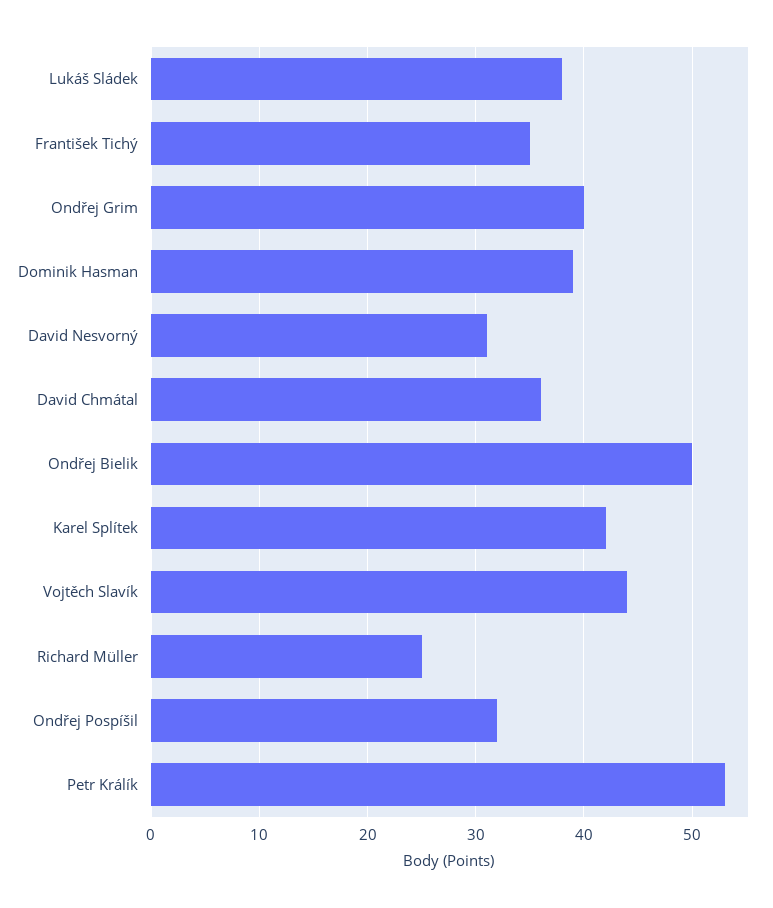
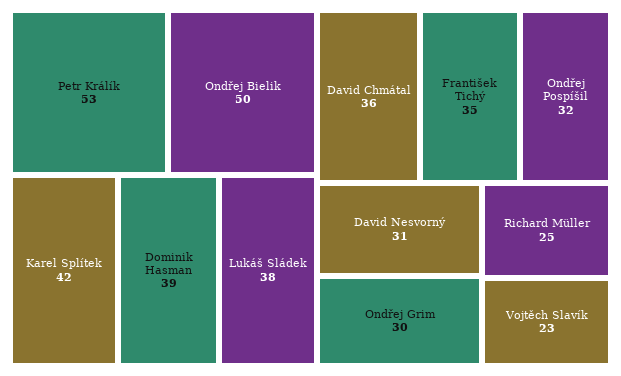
Ondřej Grim: 40 -> 30
Vojtěch Slavík: 44 -> 23

